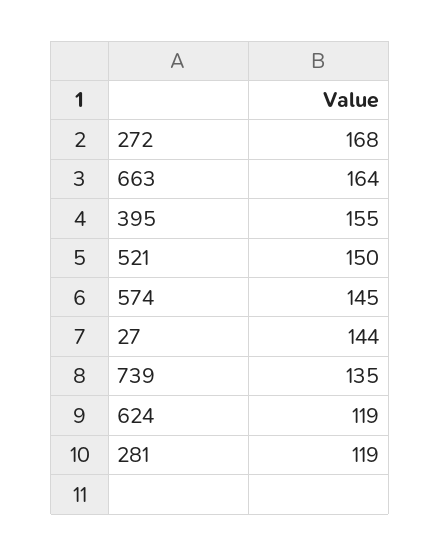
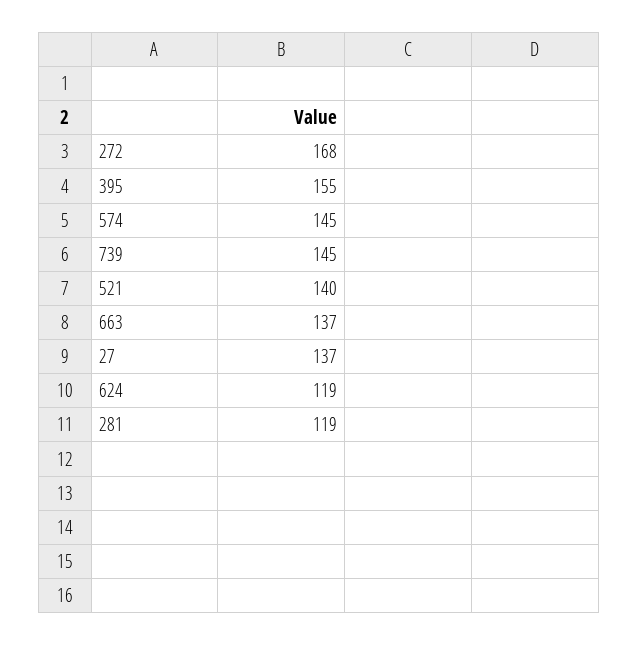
663: 164 -> 137
521: 150 -> 140
27: 144 -> 137
739: 135 -> 145

